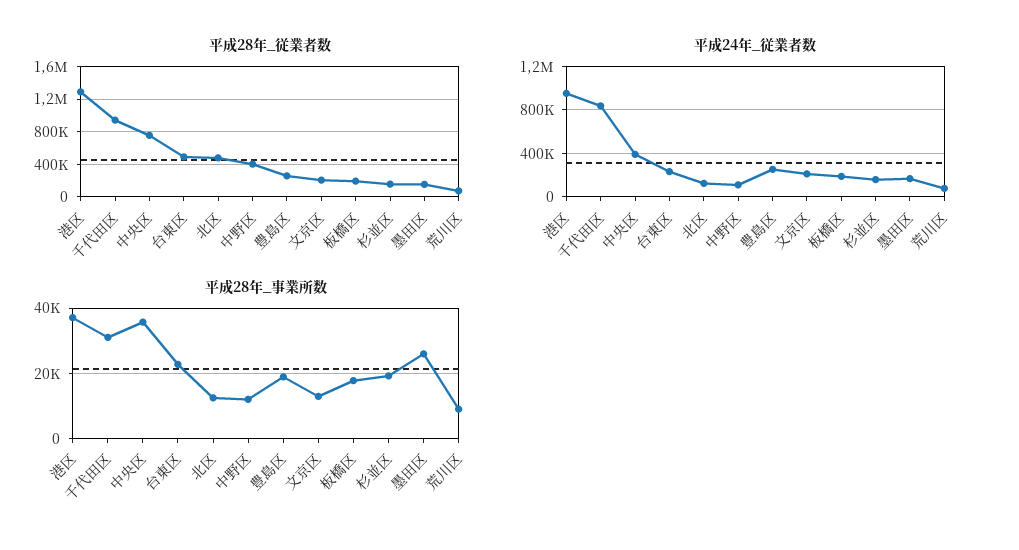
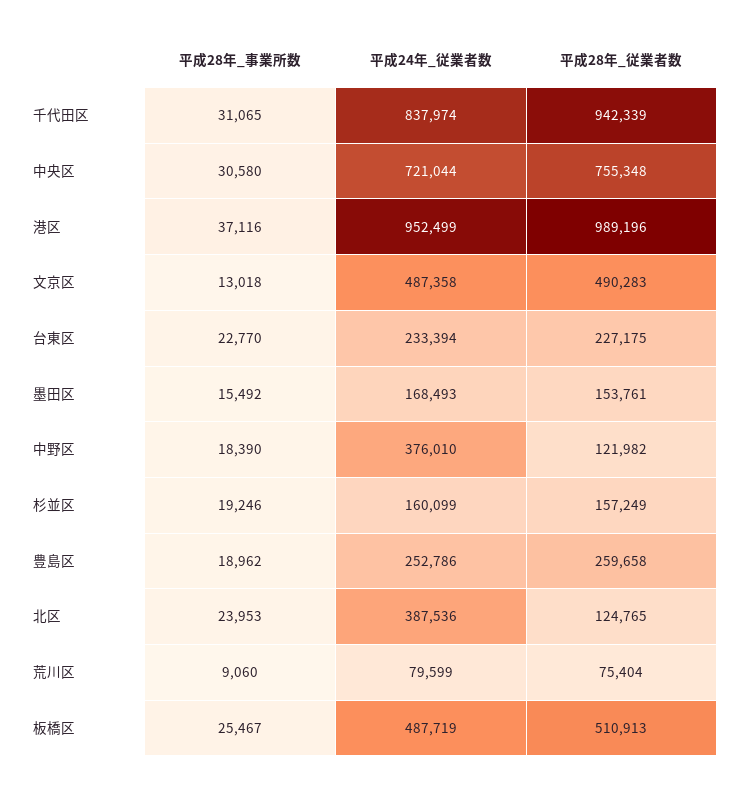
平成28年_従業者数, 港区: 1300000 -> 989196
平成28年_従業者数, 台東区: 500000 -> 227175
平成28年_従業者数, 北区: 500000 -> 124765
平成28年_従業者数, 中野区: 400000 -> 121982
平成28年_従業者数, 文京区: 200000 -> 490283
平成28年_従業者数, 板橋区: 200000 -> 510913
平成24年_従業者数, 中央区: 400000 -> 721044
平成24年_従業者数, 北区: 100000 -> 387536
平成24年_従業者数, 中野区: 100000 -> 376010
平成24年_従業者数, 文京区: 200000 -> 487358
平成24年_従業者数, 板橋区: 200000 -> 487719
平成28年_事業所数, 中央区: 36000 -> 30580
平成28年_事業所数, 北区: 12000 -> 23953
平成28年_事業所数, 中野区: 12000 -> 18390
平成28年_事業所数, 板橋区: 18000 -> 25467
平成28年_事業所数, 墨田区: 26000 -> 15492

